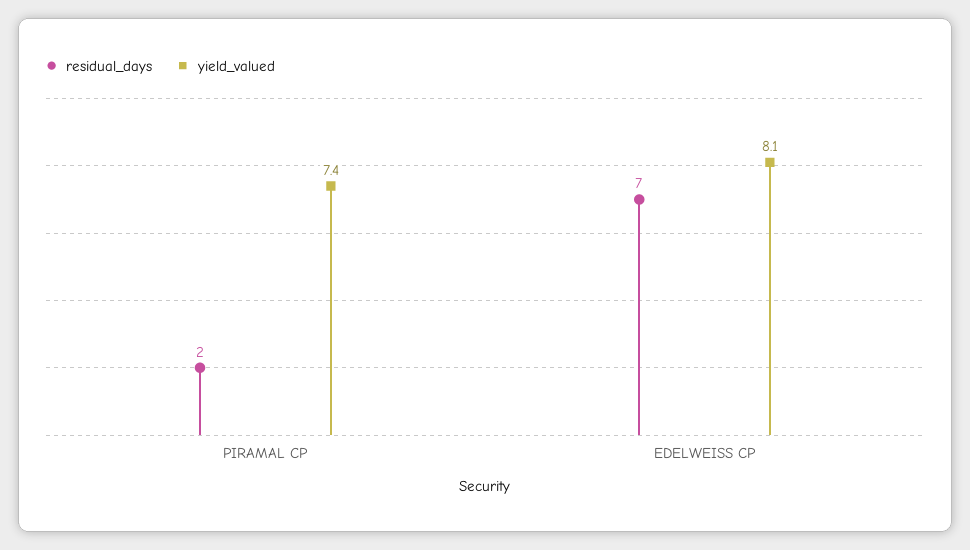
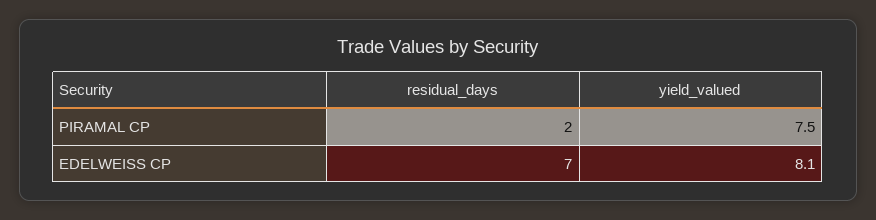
yield_valued, PIRAMAL CP: 7.4 -> 7.5

